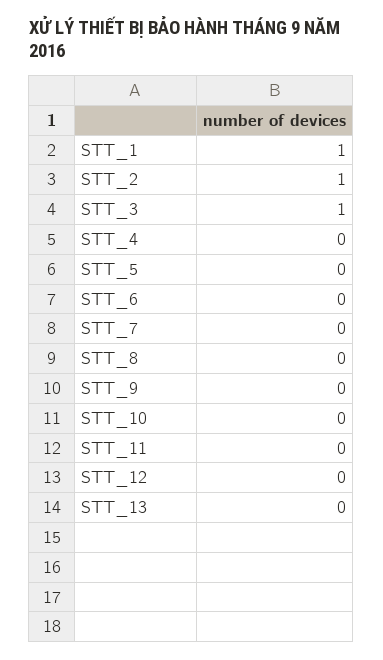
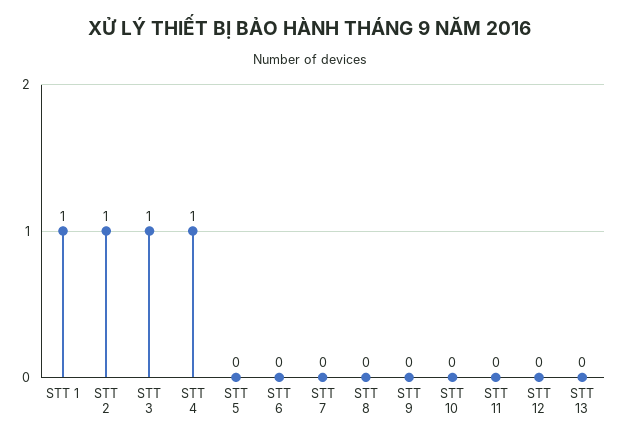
STT_4: 0 -> 1

